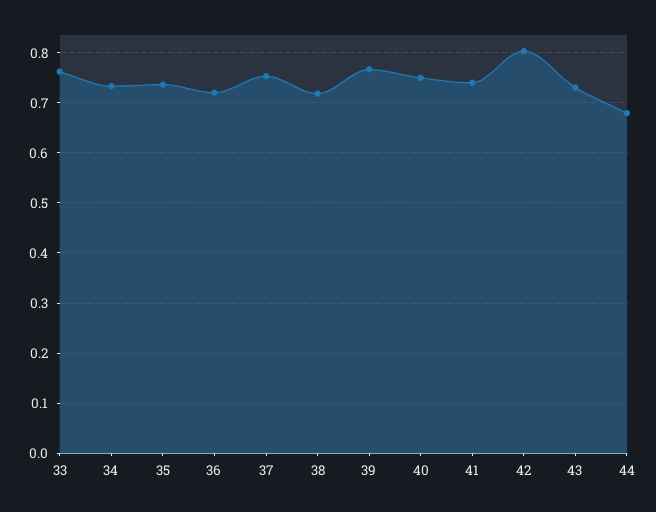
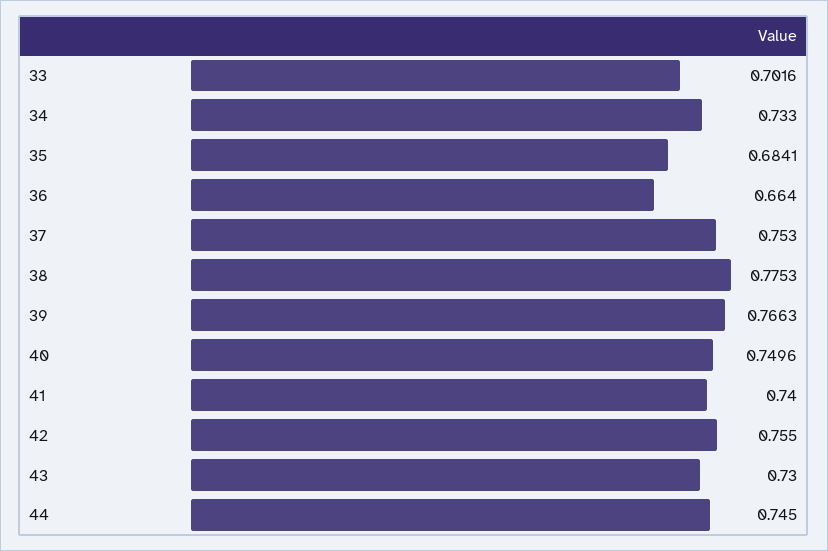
33: 0.76 -> 0.7016
35: 0.74 -> 0.6841
36: 0.72 -> 0.664
38: 0.72 -> 0.7753
42: 0.8 -> 0.755
44: 0.68 -> 0.745

